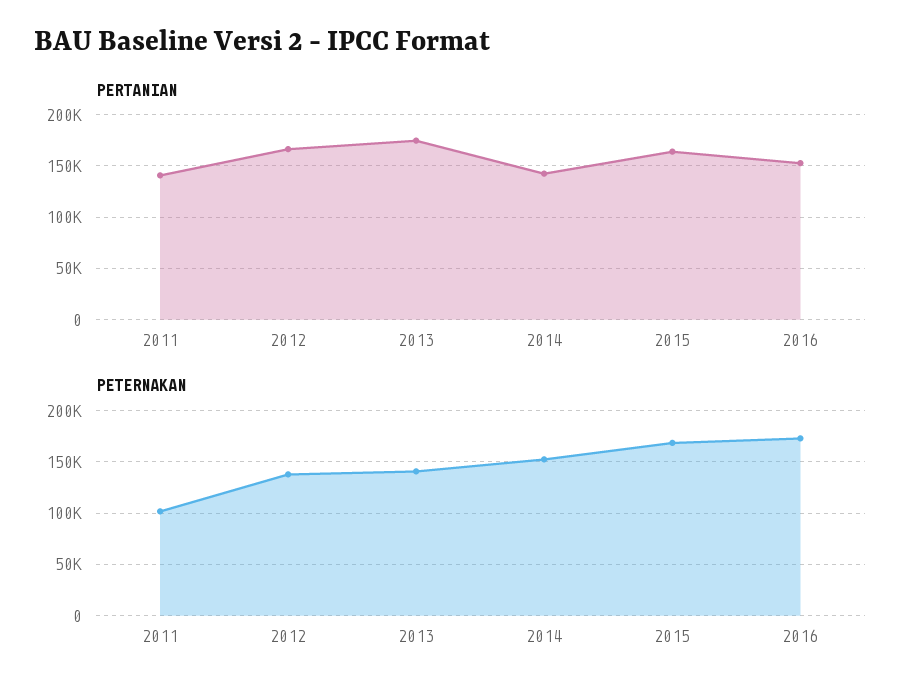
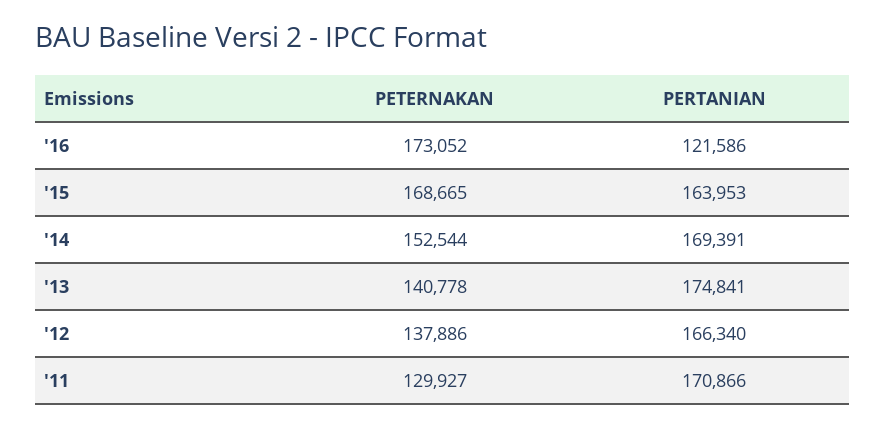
PERTANIAN, 2011: 140000 -> 170866
PERTANIAN, 2014: 140000 -> 169391
PERTANIAN, 2016: 150000 -> 121586
PETERNAKAN, 2011: 100000 -> 129927

